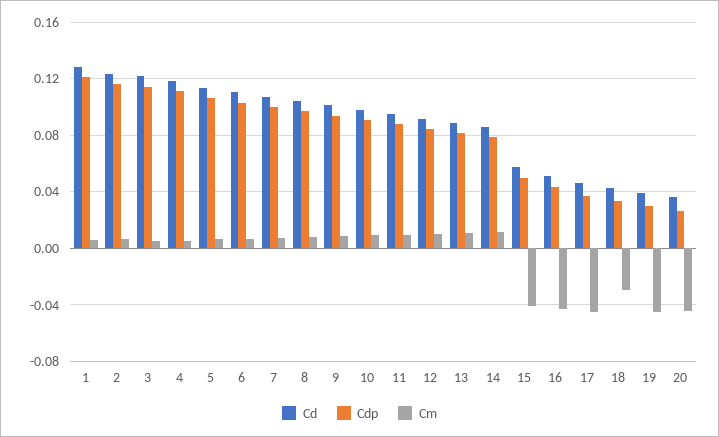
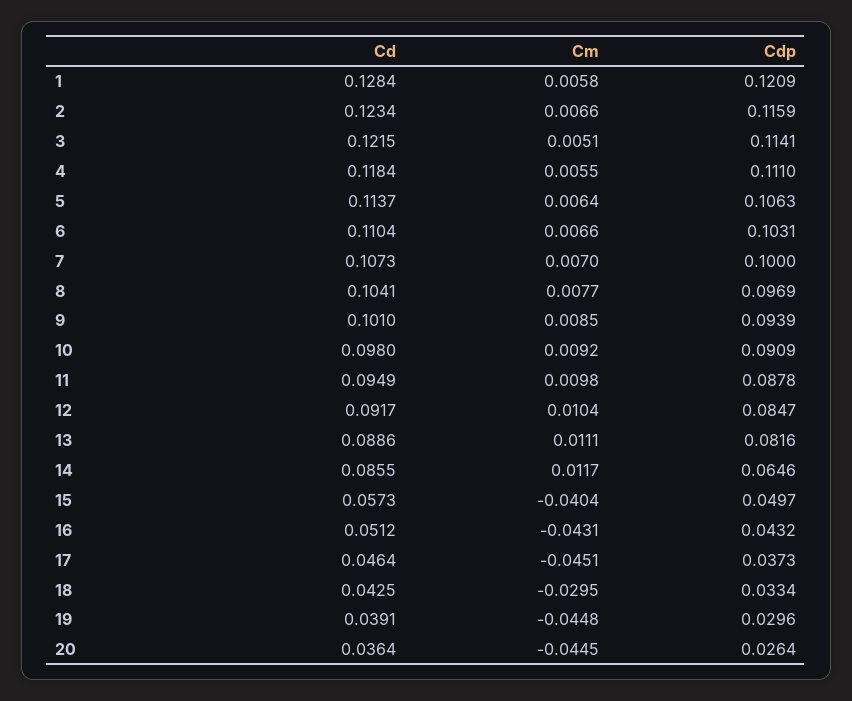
Cdp, 14: 0.08 -> 0.0646

